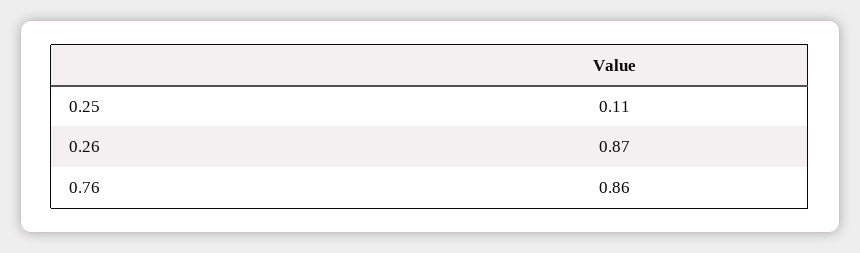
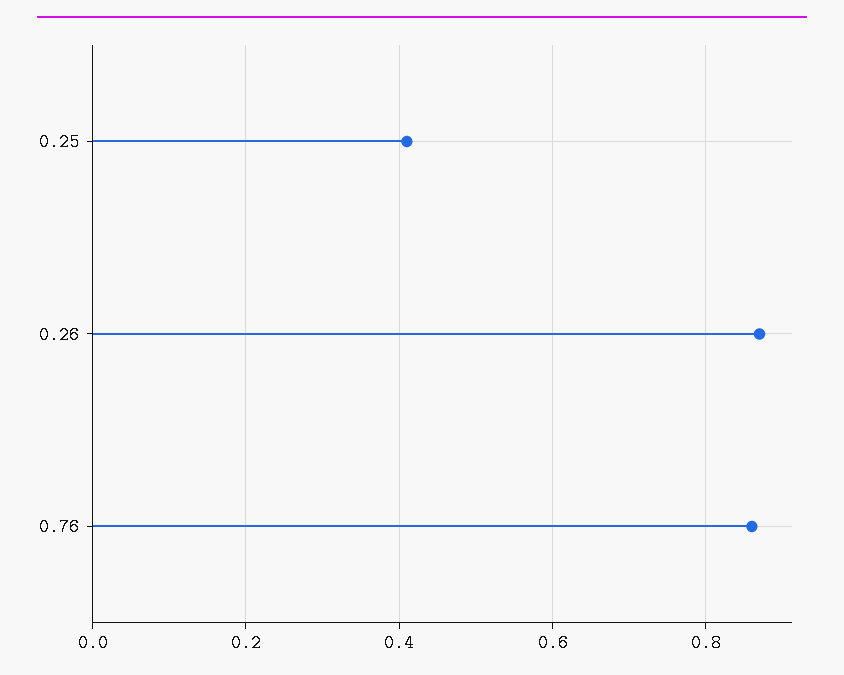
0.25: 0.11 -> 0.4

